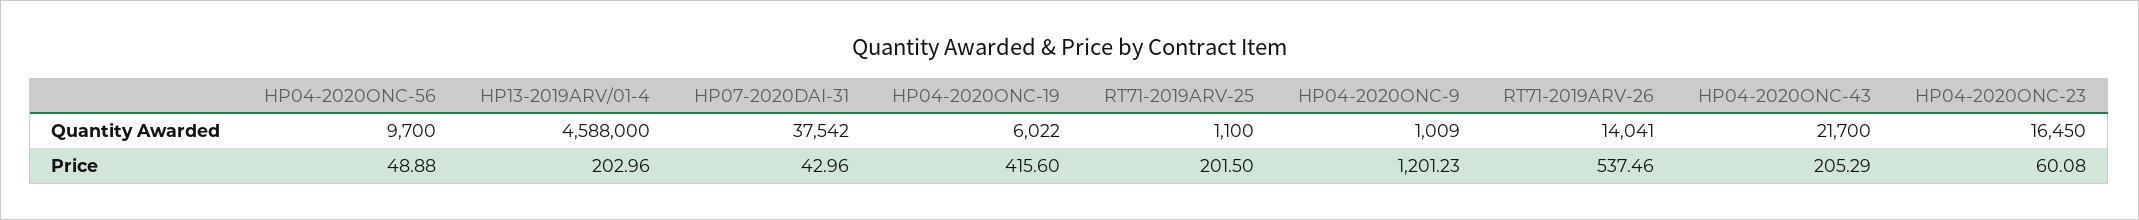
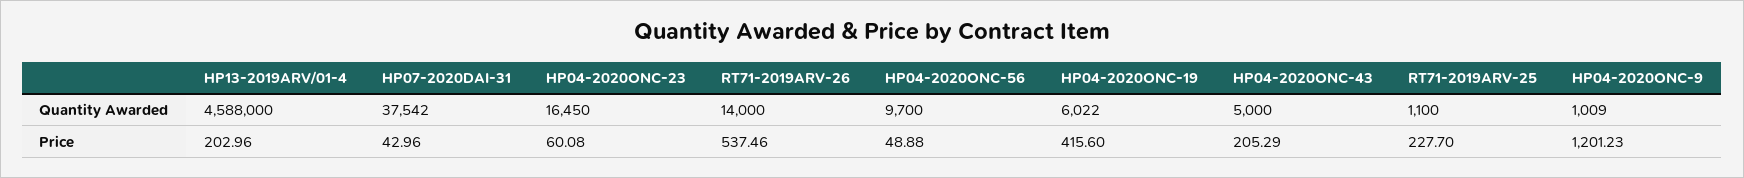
RT71-2019ARV-26, Quantity Awarded: 14041 -> 14000
HP04-2020ONC-43, Quantity Awarded: 21700 -> 5000
RT71-2019ARV-25, Price: 201.5 -> 227.7

